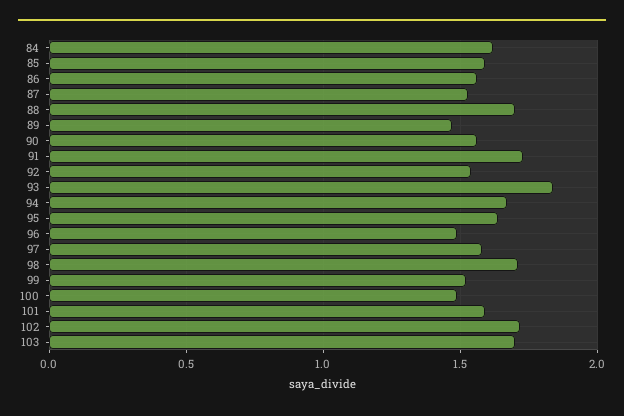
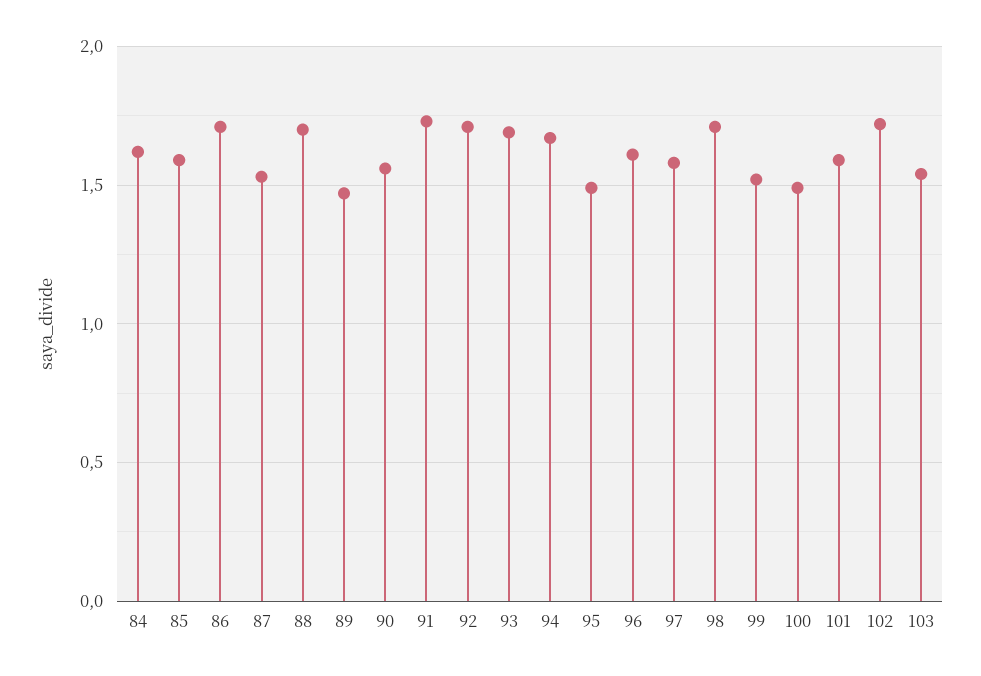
86: 1.55 -> 1.7
92: 1.55 -> 1.7
93: 1.85 -> 1.7
95: 1.65 -> 1.5
96: 1.5 -> 1.6
103: 1.7 -> 1.55

